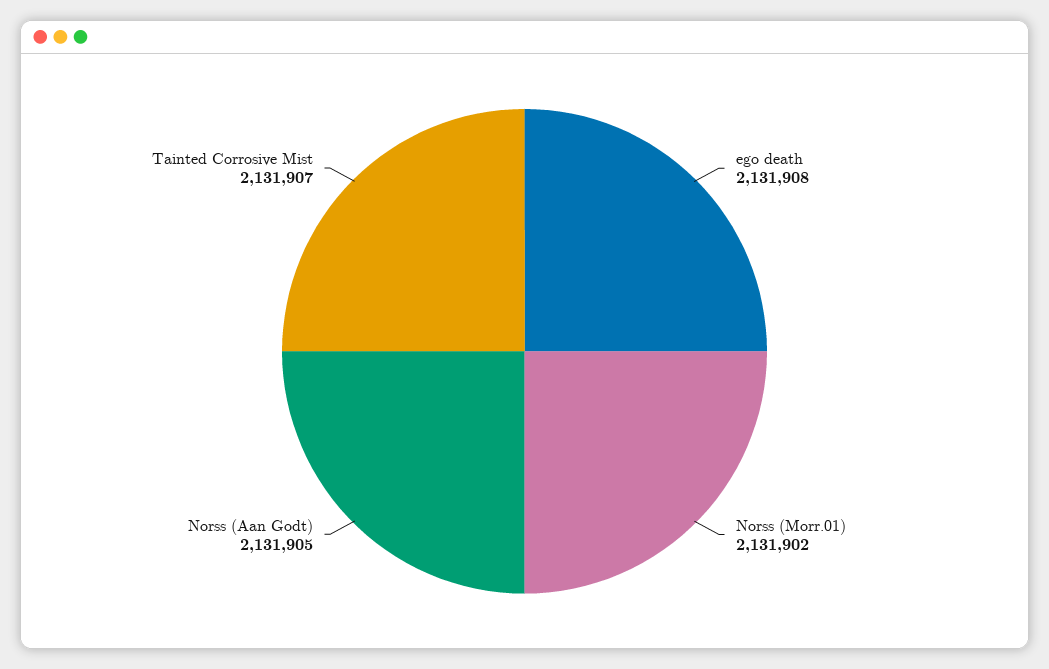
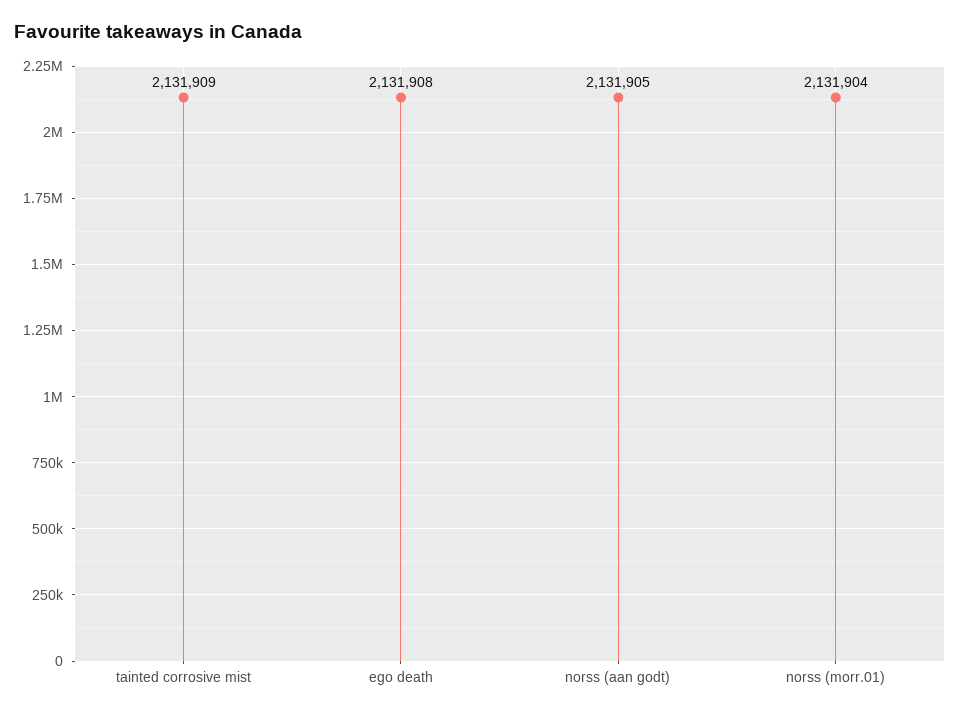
Norss (Morr.01): 2131902 -> 2131904
Tainted Corrosive Mist: 2131907 -> 2131909

